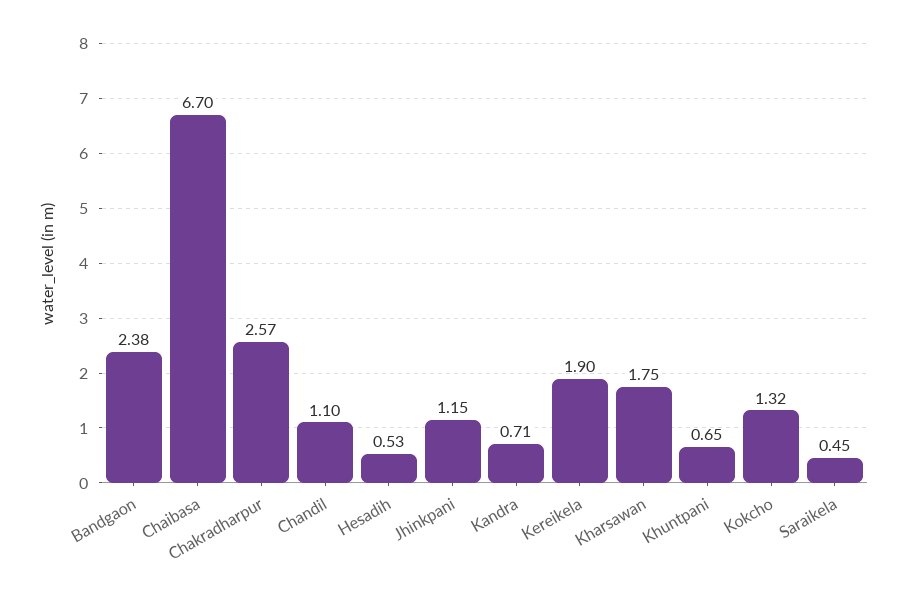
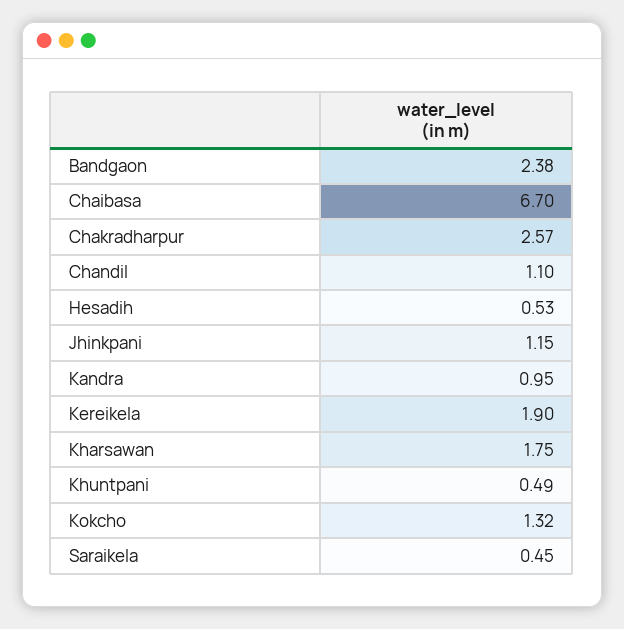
Kandra: 0.71 -> 0.95
Khuntpani: 0.65 -> 0.49

